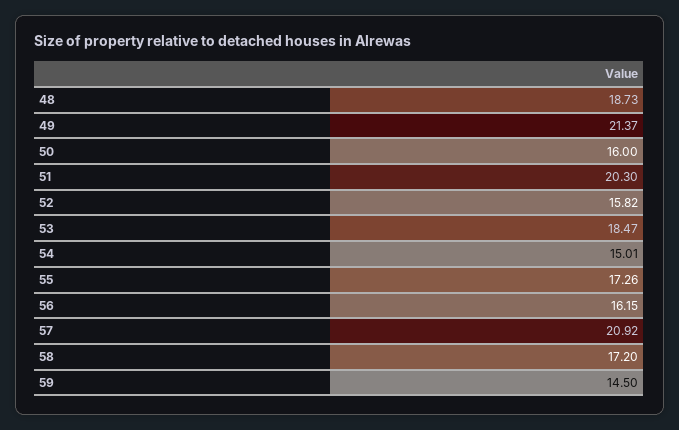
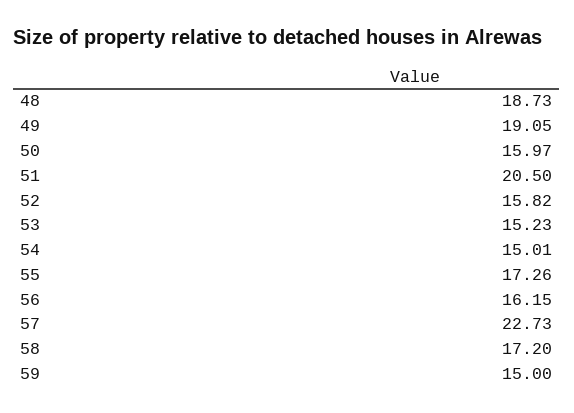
49: 21.37 -> 19.05
50: 16 -> 15.97
51: 20.3 -> 20.5
53: 18.47 -> 15.23
57: 20.92 -> 22.73
59: 14.5 -> 15

